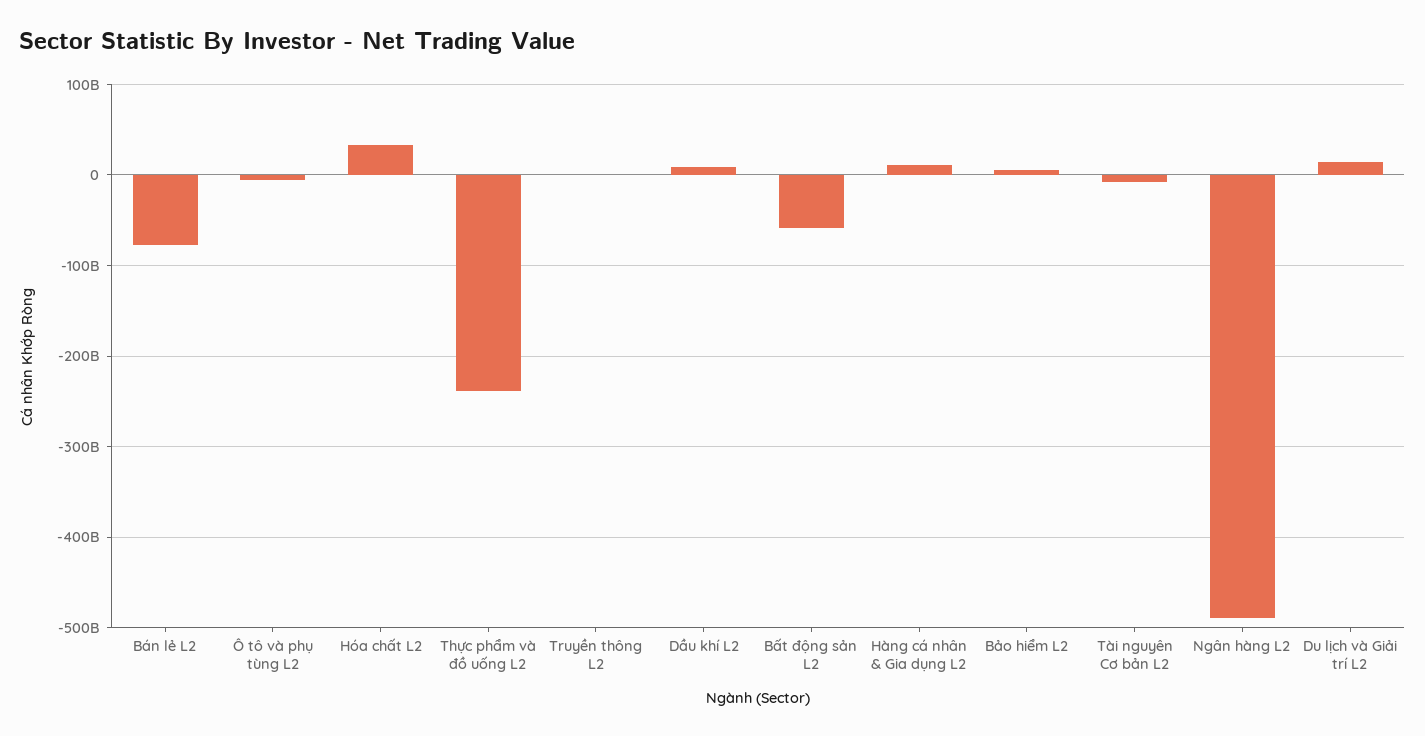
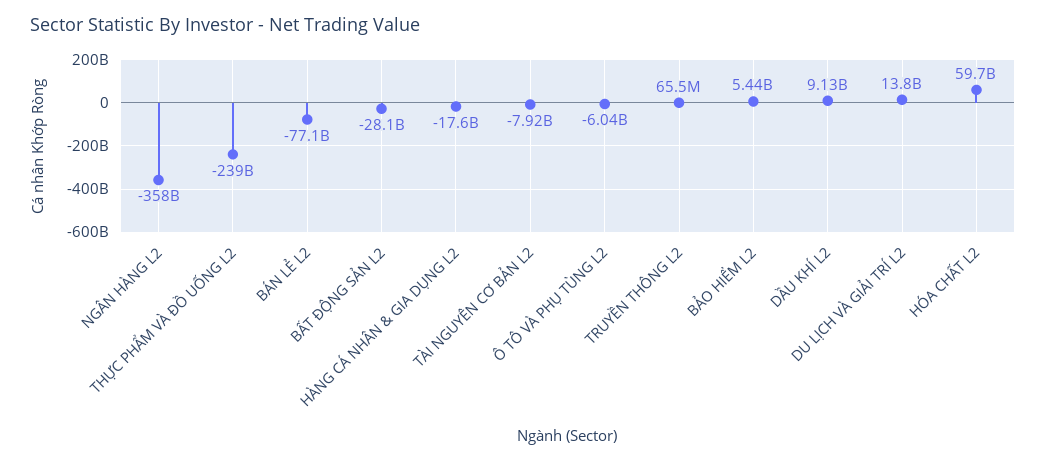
Hóa chất L2: 30000000000 -> 59700000000
Bất động sản L2: -60000000000 -> -28100000000
Hàng cá nhân & Gia dụng L2: 10000000000 -> -17600000000
Ngân hàng L2: -490000000000 -> -358000000000

